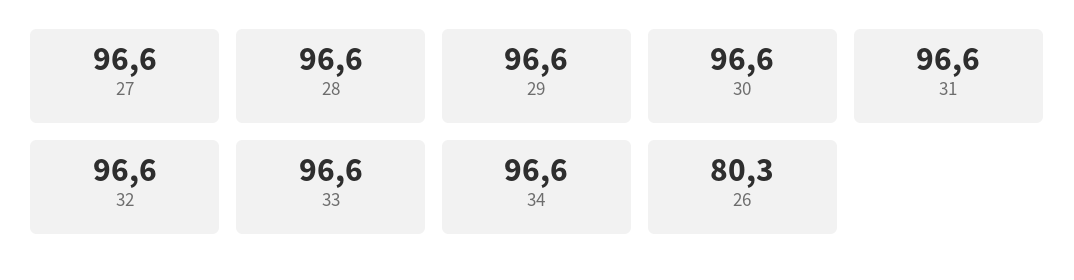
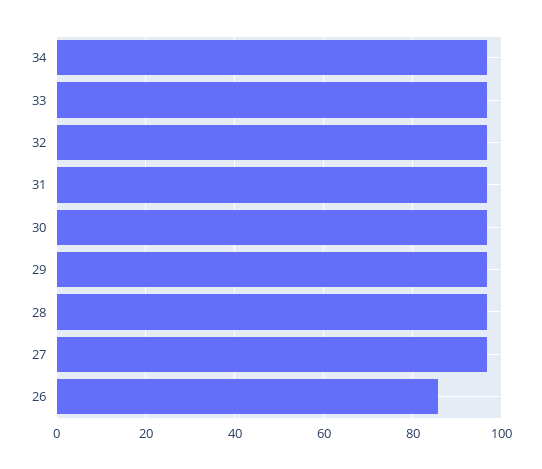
26: 80.3 -> 86

